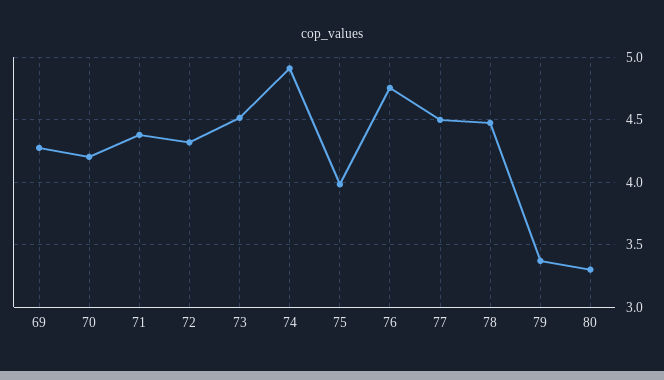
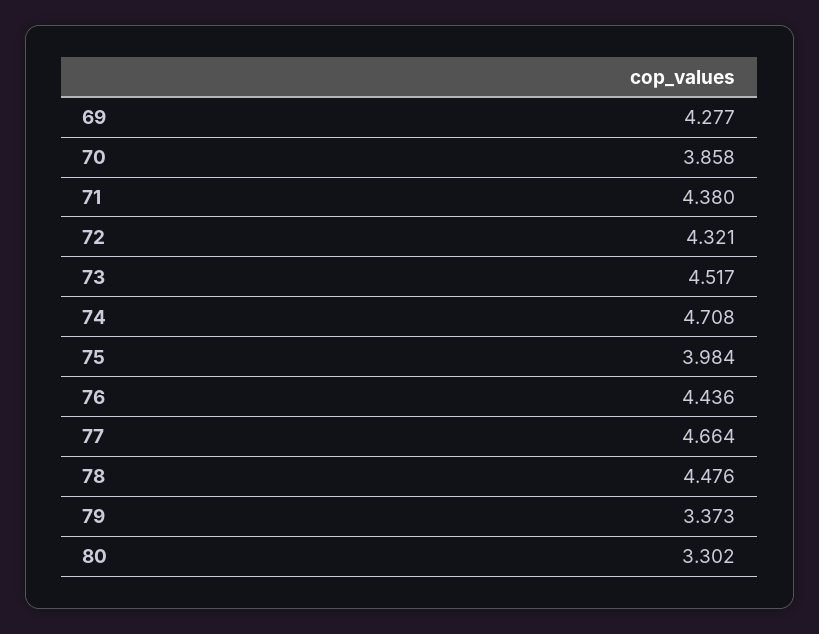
70: 4.2 -> 3.858
74: 4.9 -> 4.708
76: 4.75 -> 4.436
77: 4.5 -> 4.664

